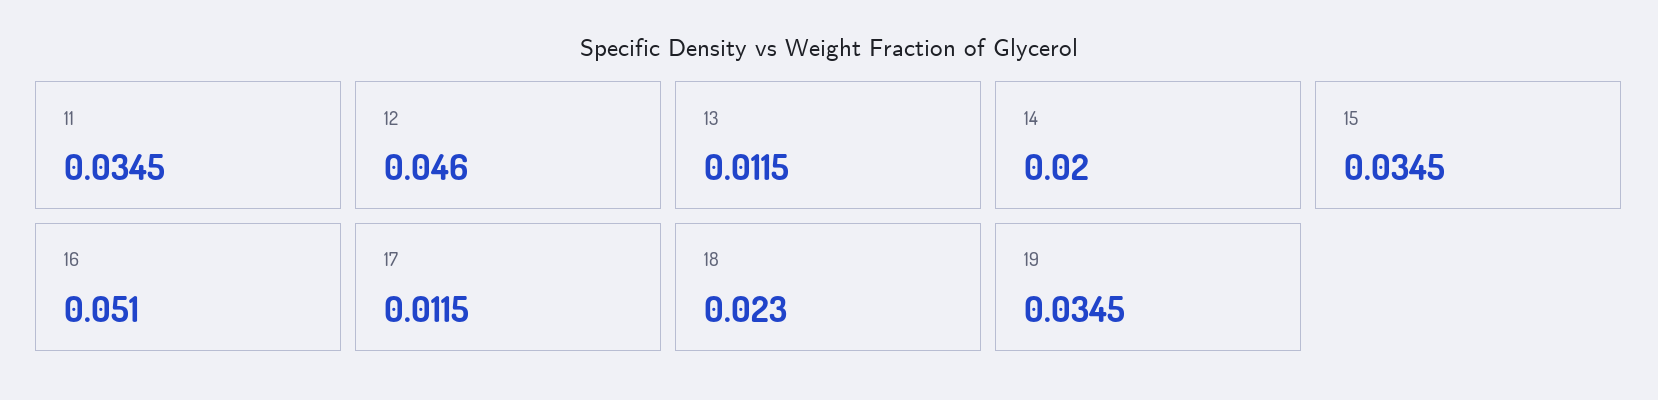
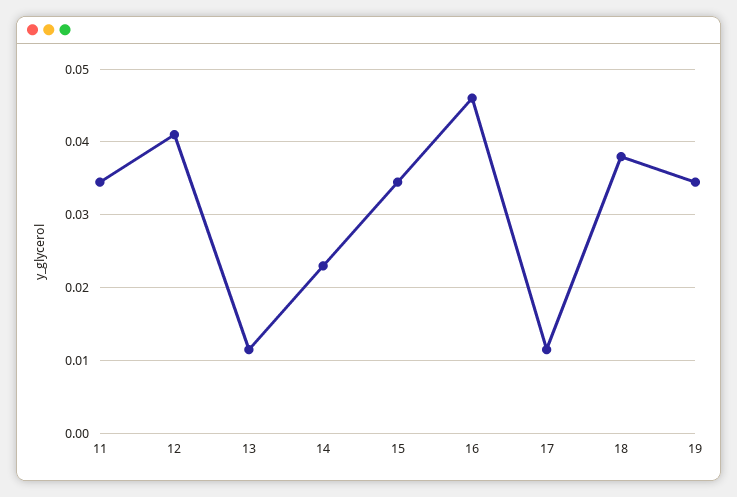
12: 0.046 -> 0.041
14: 0.02 -> 0.023
16: 0.051 -> 0.046
18: 0.023 -> 0.038

